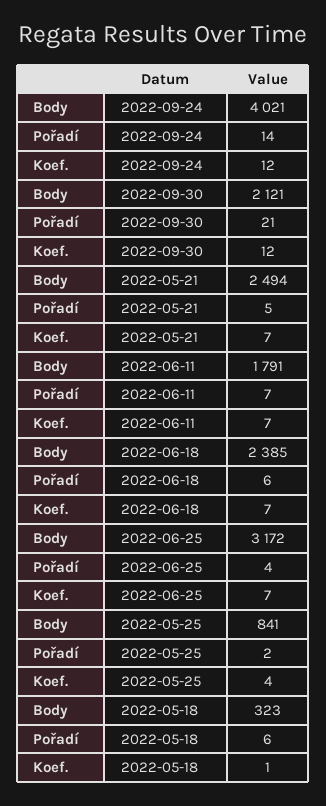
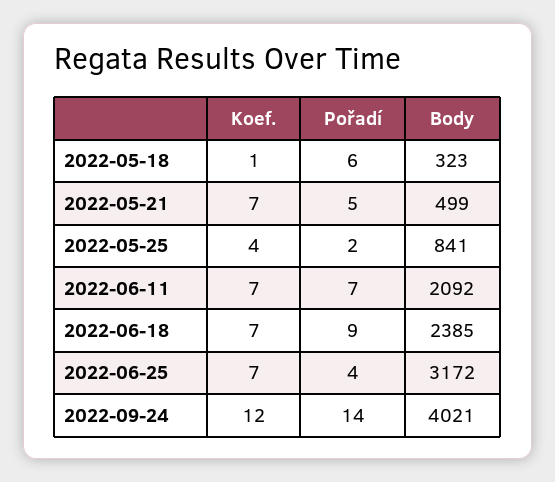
Body, 2022-09-30: 2121 -> none
Pořadí, 2022-09-30: 21 -> none
Koef., 2022-09-30: 12 -> none
Body, 2022-05-21: 2494 -> 499
Body, 2022-06-11: 1791 -> 2092
Pořadí, 2022-06-18: 6 -> 9

